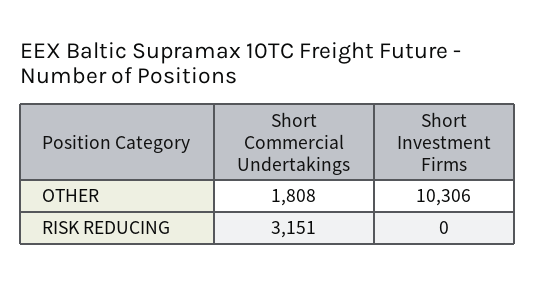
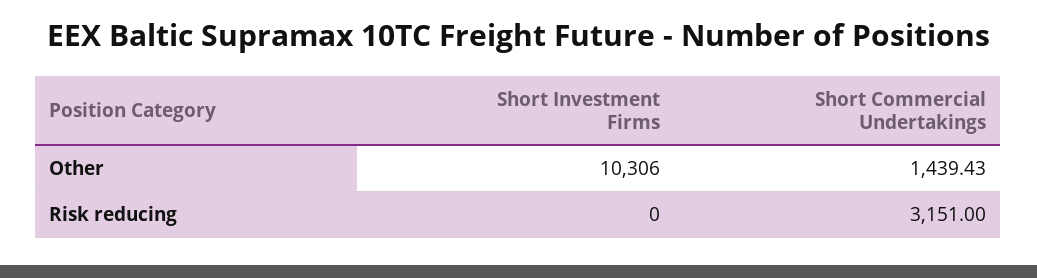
Short Commercial Undertakings, OTHER: 1808 -> 1439.43

